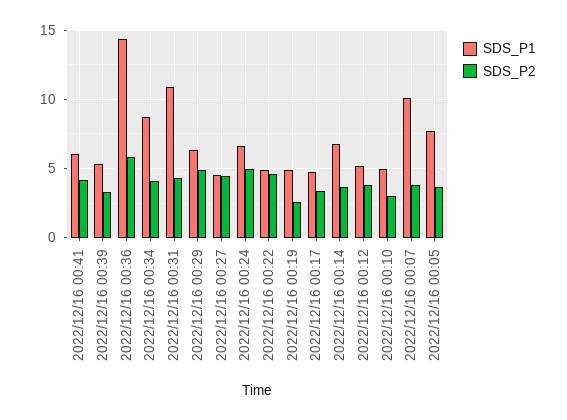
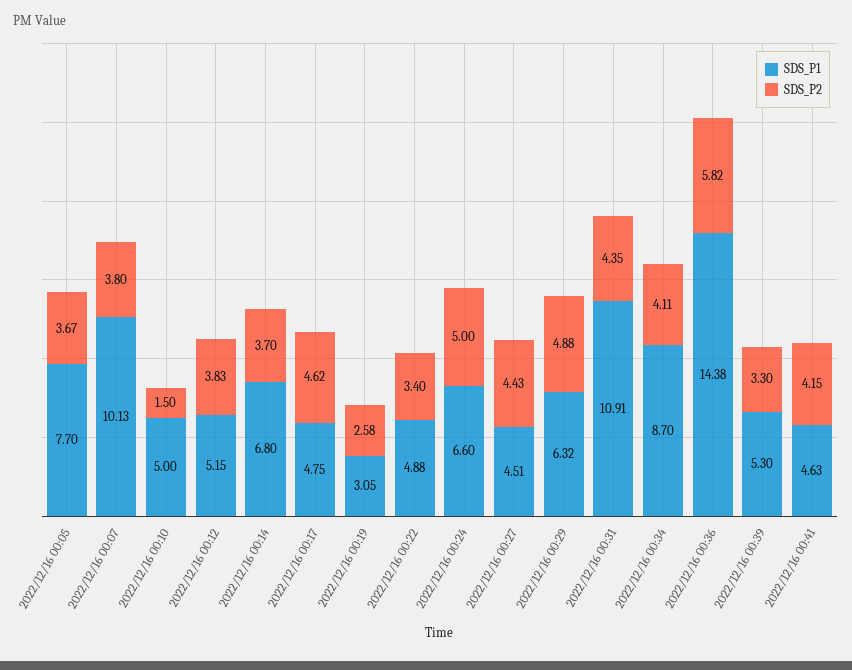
SDS_P1, 2022/12/16 00:41: 6 -> 4.63
SDS_P2, 2022/12/16 00:22: 4.5 -> 3.4
SDS_P1, 2022/12/16 00:19: 5 -> 3.05
SDS_P2, 2022/12/16 00:17: 3.5 -> 4.62
SDS_P2, 2022/12/16 00:10: 3 -> 1.5

